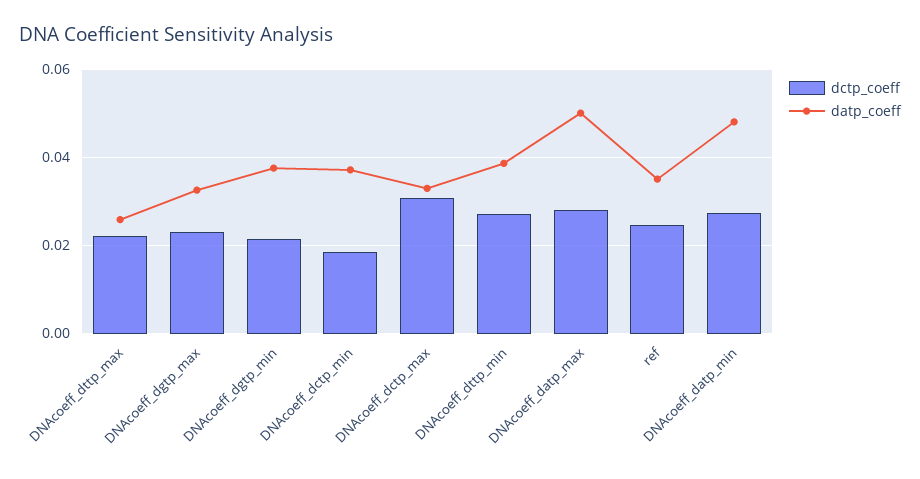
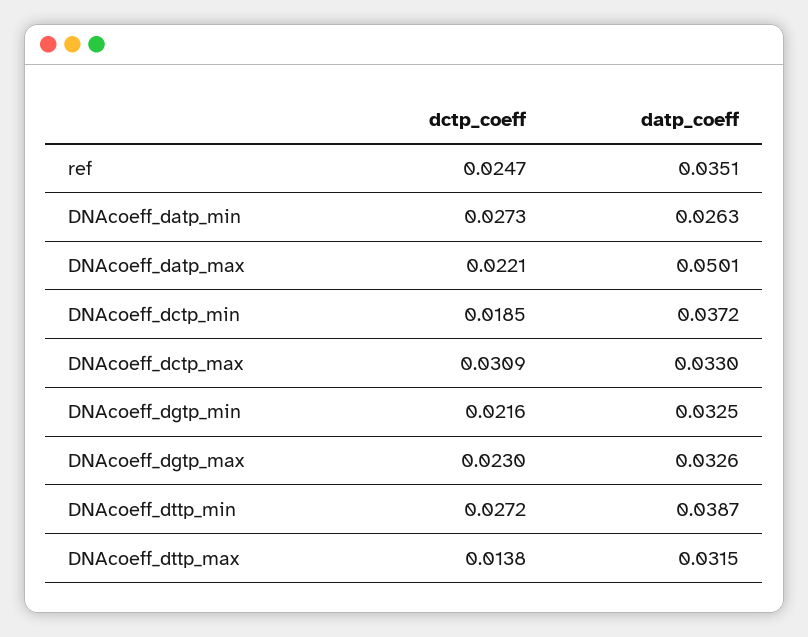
dctp_coeff, DNAcoeff_dttp_max: 0.022 -> 0.0138
datp_coeff, DNAcoeff_dttp_max: 0.026 -> 0.0315
datp_coeff, DNAcoeff_dgtp_min: 0.038 -> 0.0325
dctp_coeff, DNAcoeff_datp_max: 0.028 -> 0.0221
datp_coeff, DNAcoeff_datp_min: 0.048 -> 0.0263

